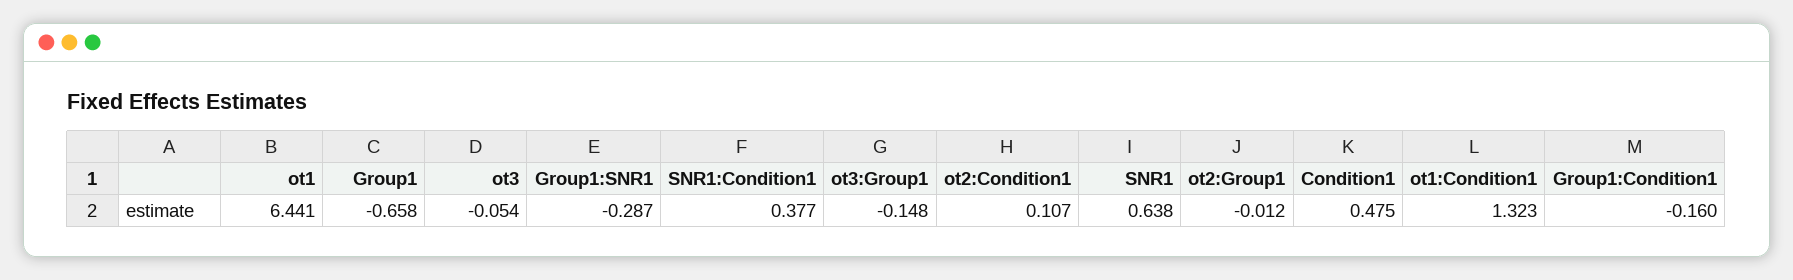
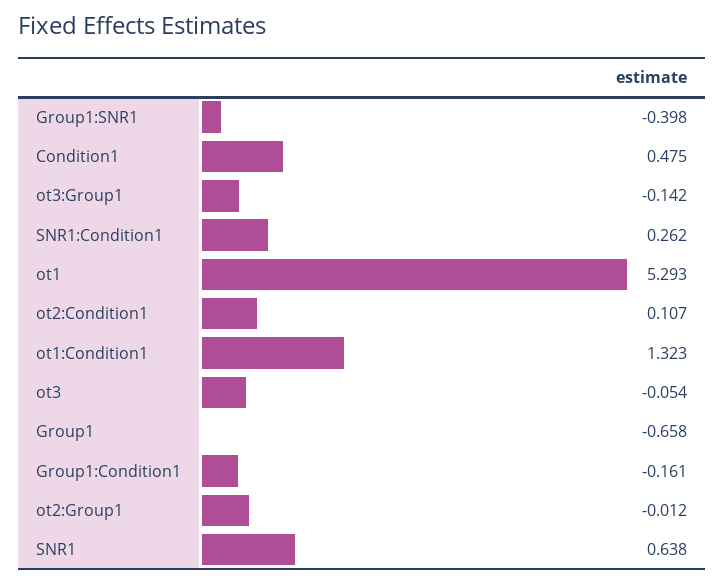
ot1: 6.441 -> 5.293
Group1:SNR1: -0.287 -> -0.398
SNR1:Condition1: 0.377 -> 0.262
ot3:Group1: -0.148 -> -0.142
Group1:Condition1: -0.16 -> -0.161

